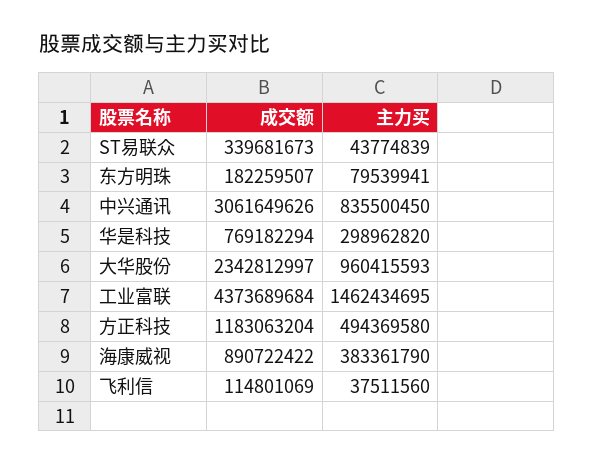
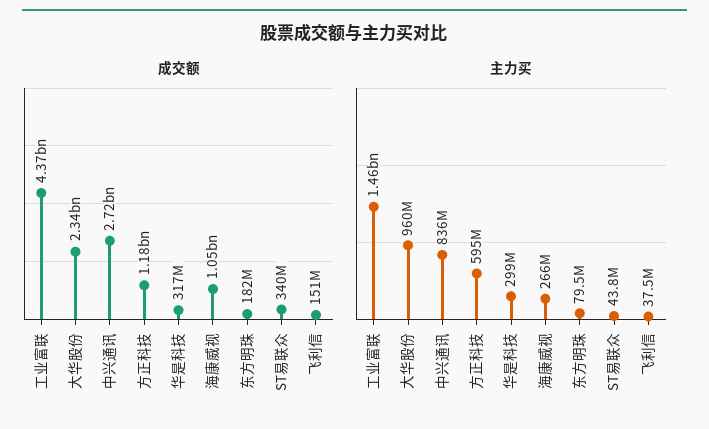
成交额, 中兴通讯: 3061649626 -> 2720000000
成交额, 华是科技: 769182294 -> 317000000
主力买, 方正科技: 494369580 -> 595000000
成交额, 海康威视: 890722422 -> 1050000000
主力买, 海康威视: 383361790 -> 266000000
成交额, 飞利信: 114801069 -> 151000000

